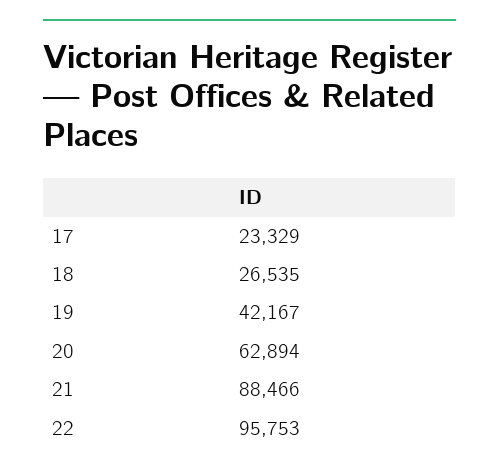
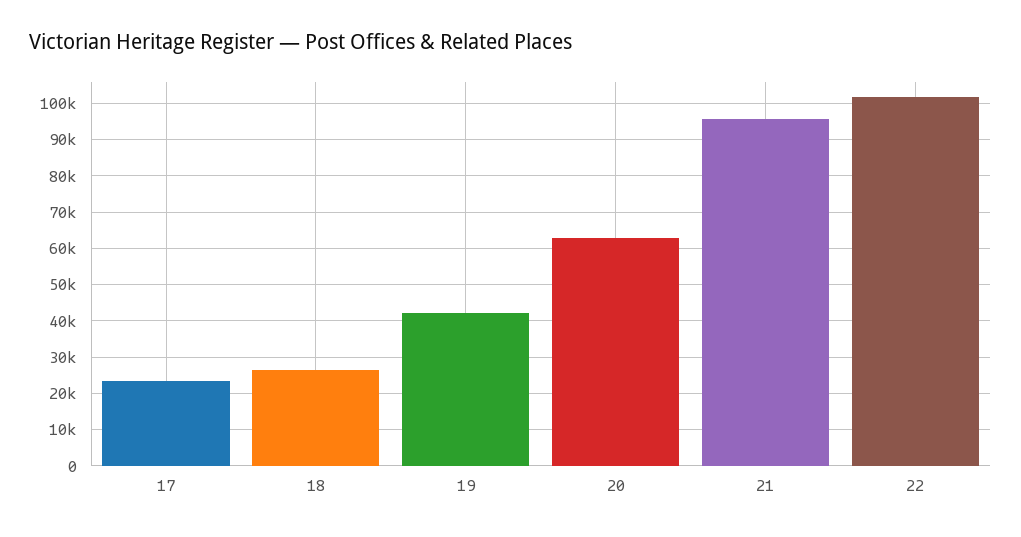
21: 88466 -> 96000
22: 95753 -> 102000

